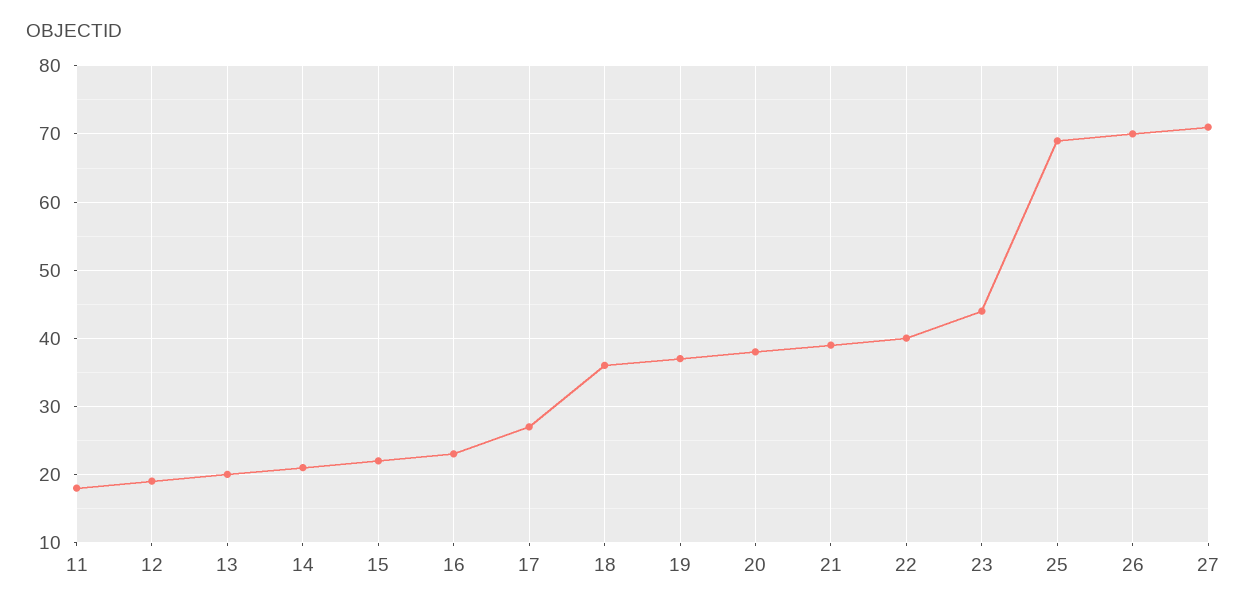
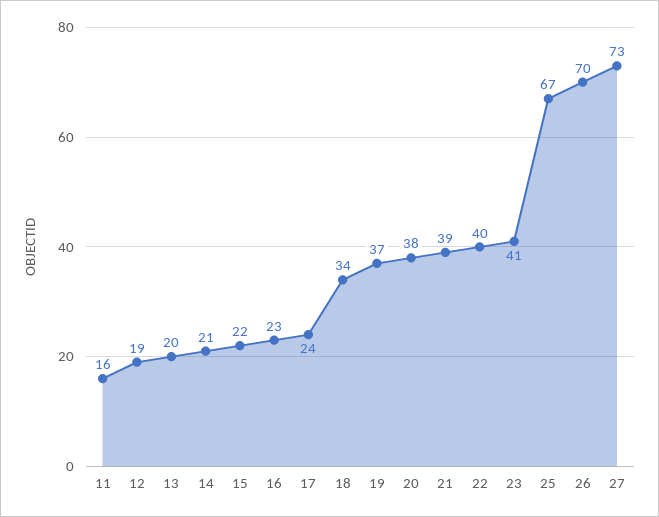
11: 18 -> 16
17: 27 -> 24
18: 36 -> 34
23: 44 -> 41
25: 69 -> 67
27: 71 -> 73

